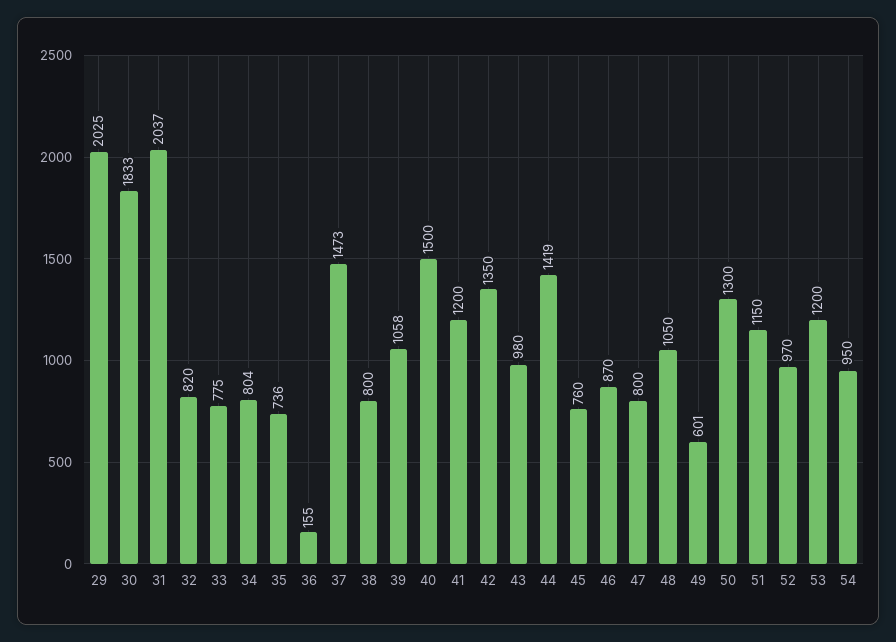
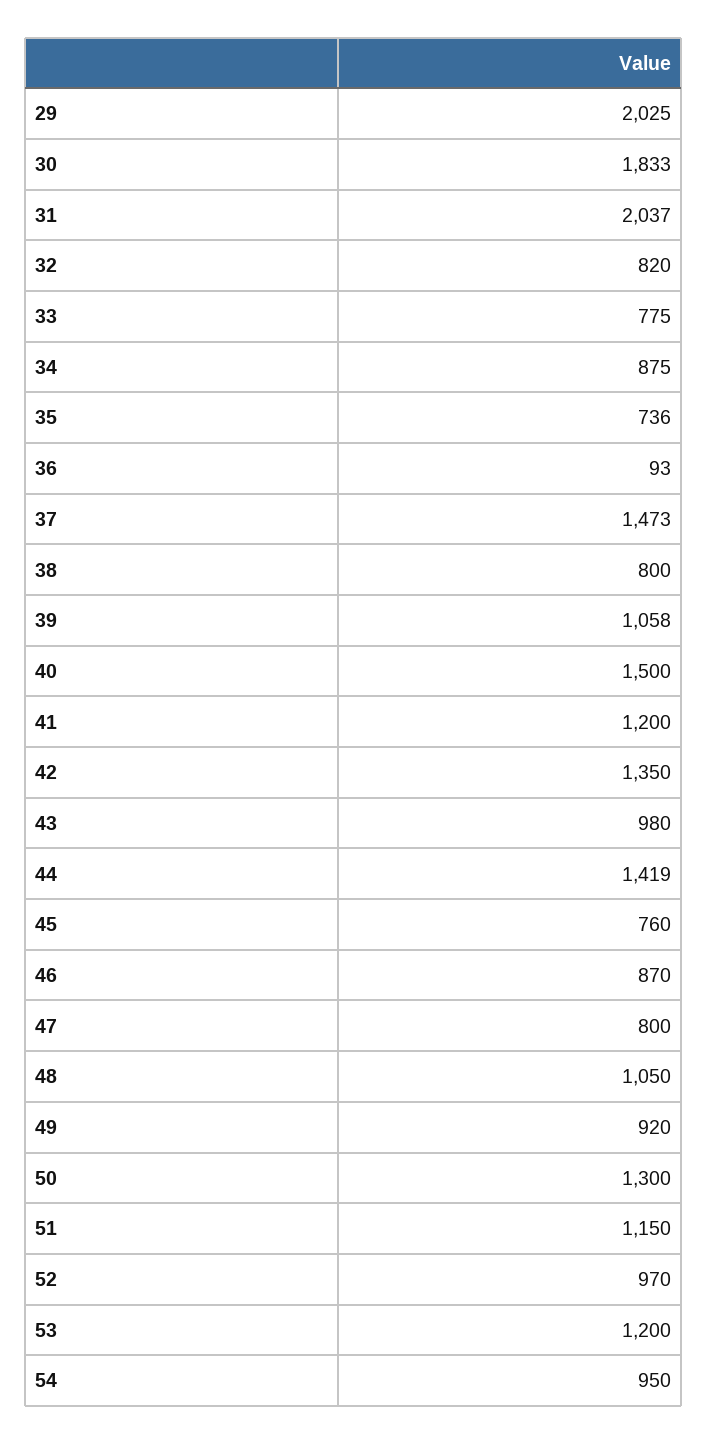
34: 804 -> 875
36: 155 -> 93
49: 601 -> 920

